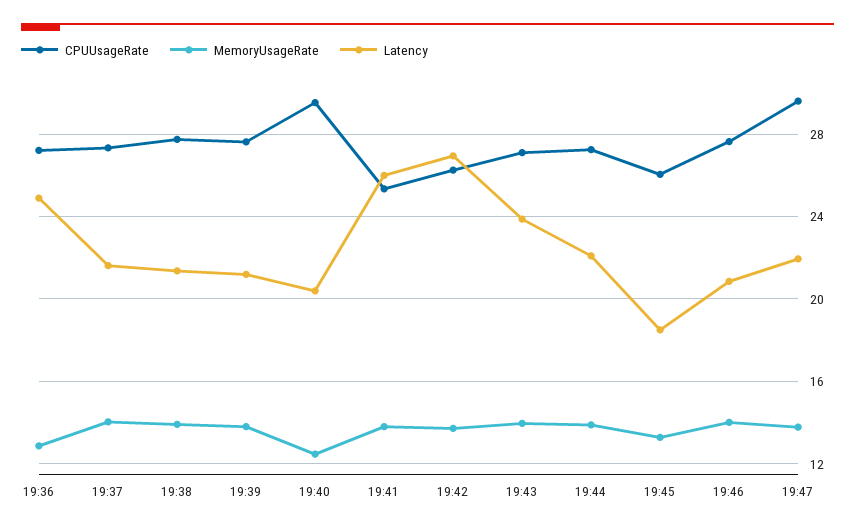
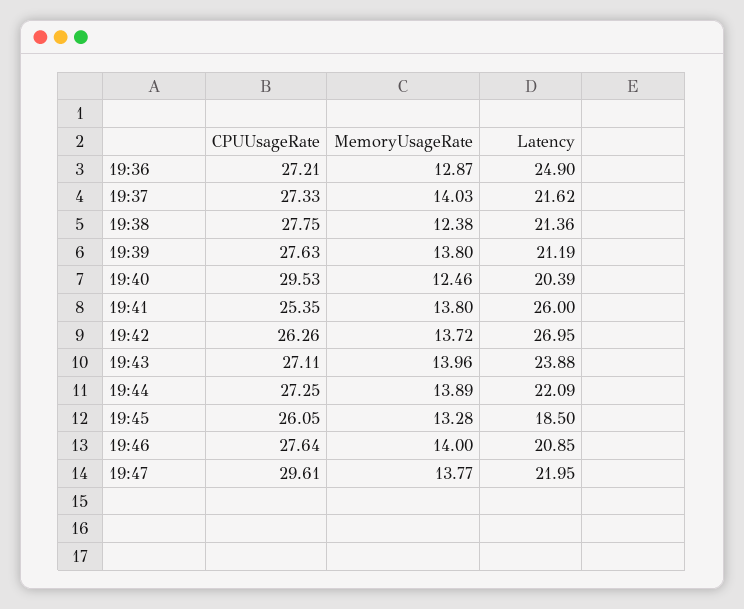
MemoryUsageRate, 19:38: 14 -> 12.38

